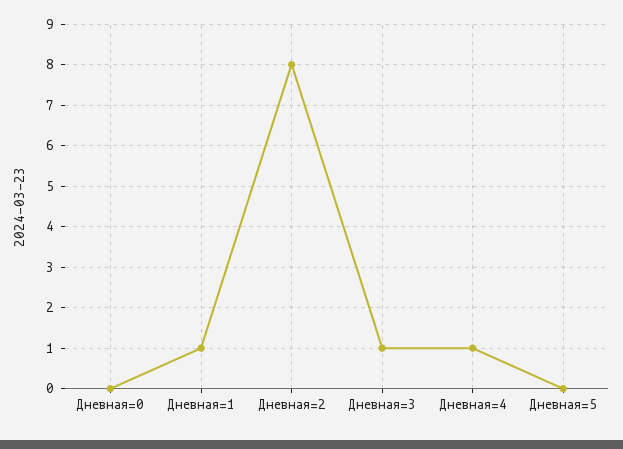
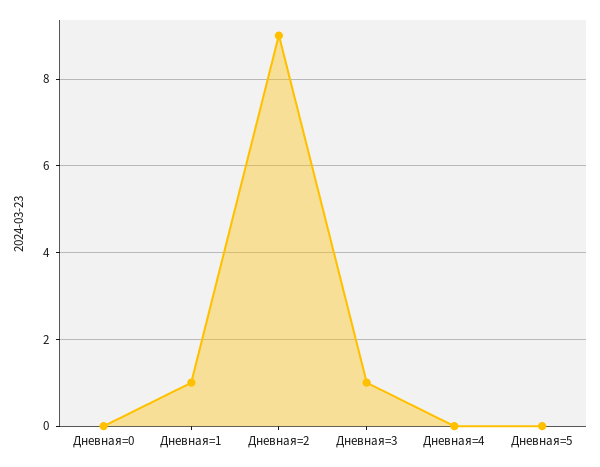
Дневная=2: 8 -> 9
Дневная=4: 1 -> 0

